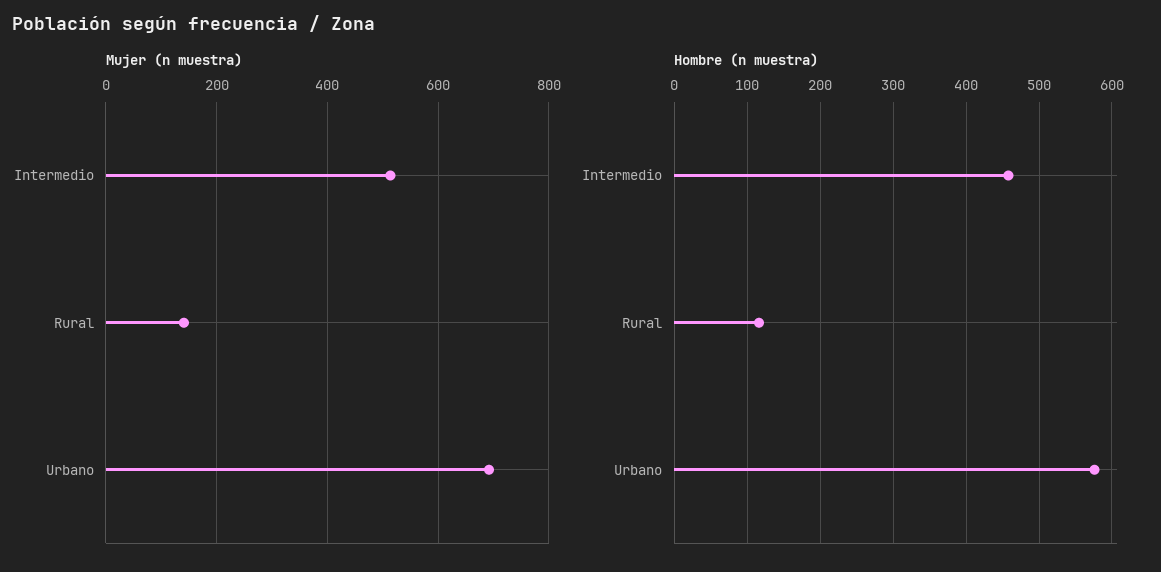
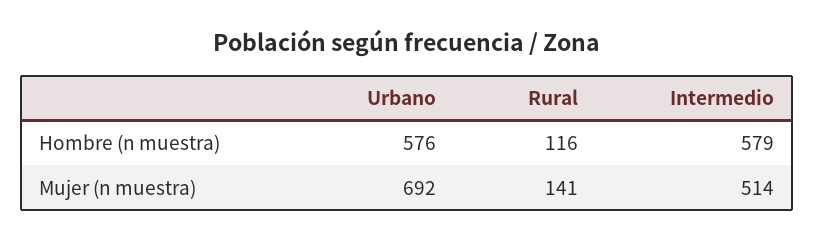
Hombre (n muestra), Intermedio: 460 -> 579

